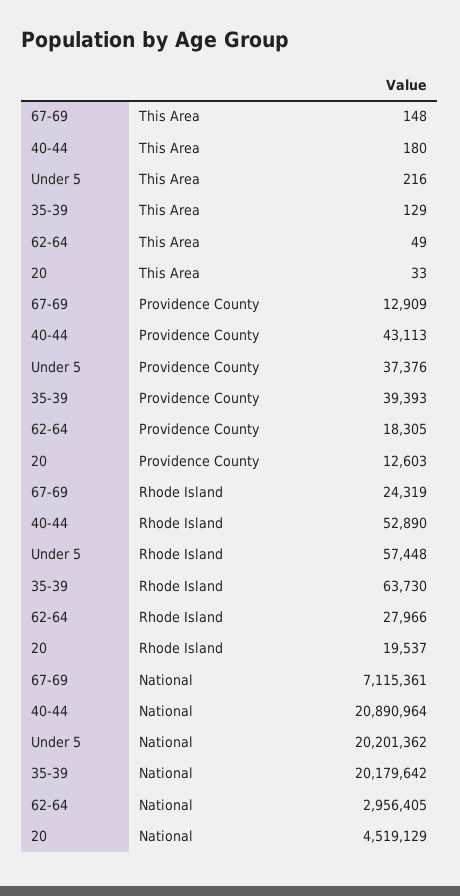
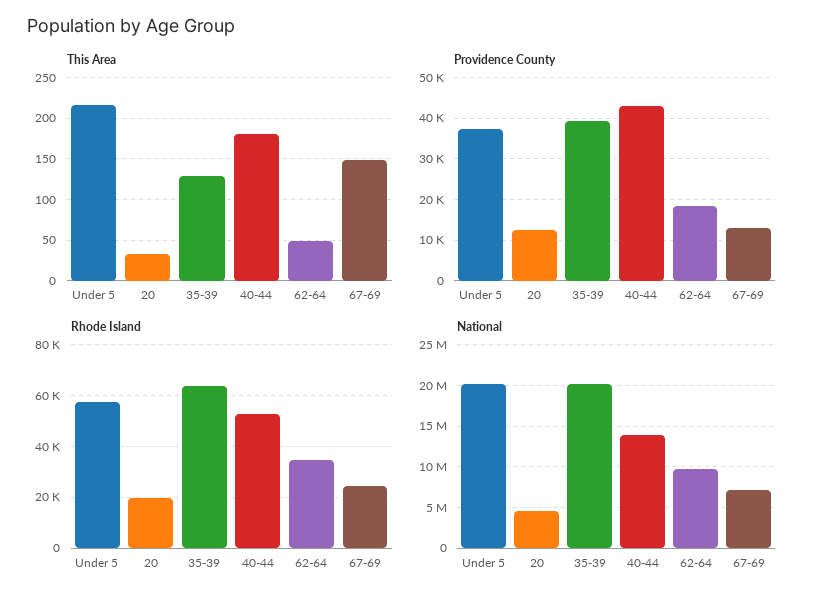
Rhode Island, 62-64: 27966 -> 35000
National, 40-44: 20890964 -> 14000000
National, 62-64: 2956405 -> 10000000

